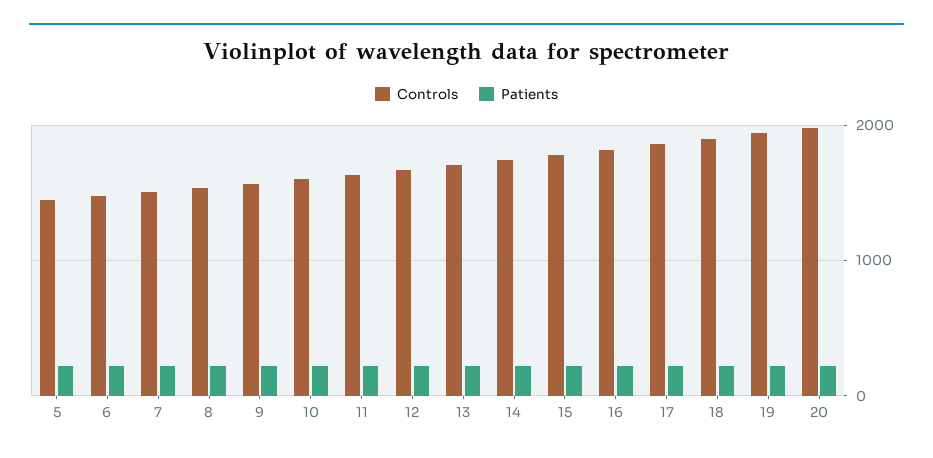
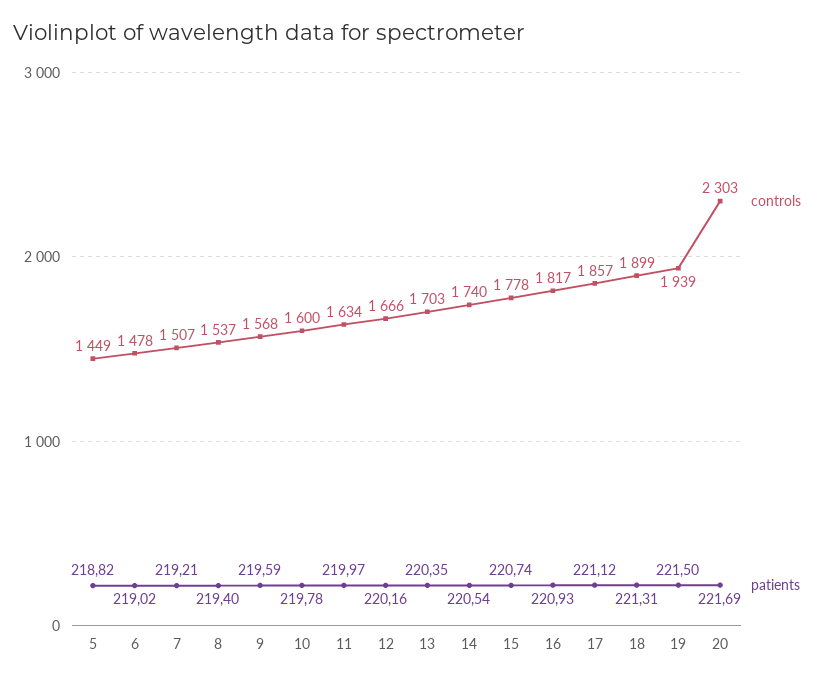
Controls, 20: 2000 -> 2303

